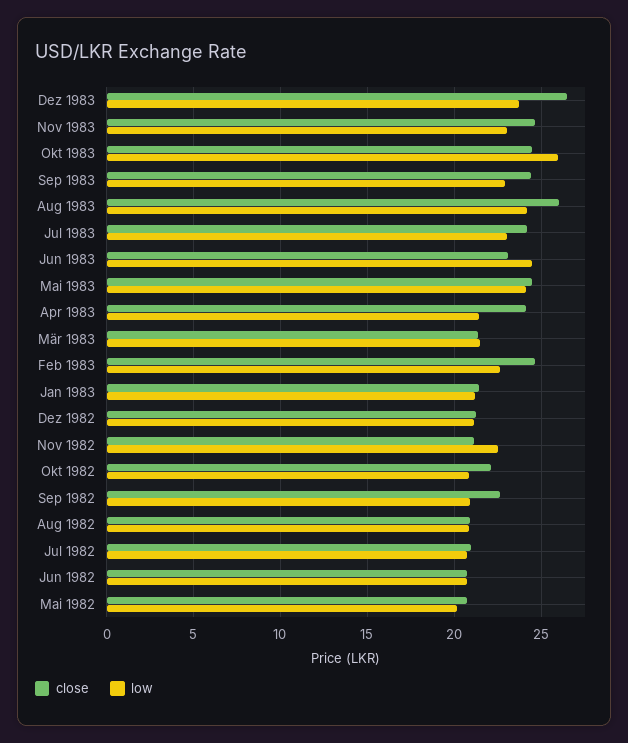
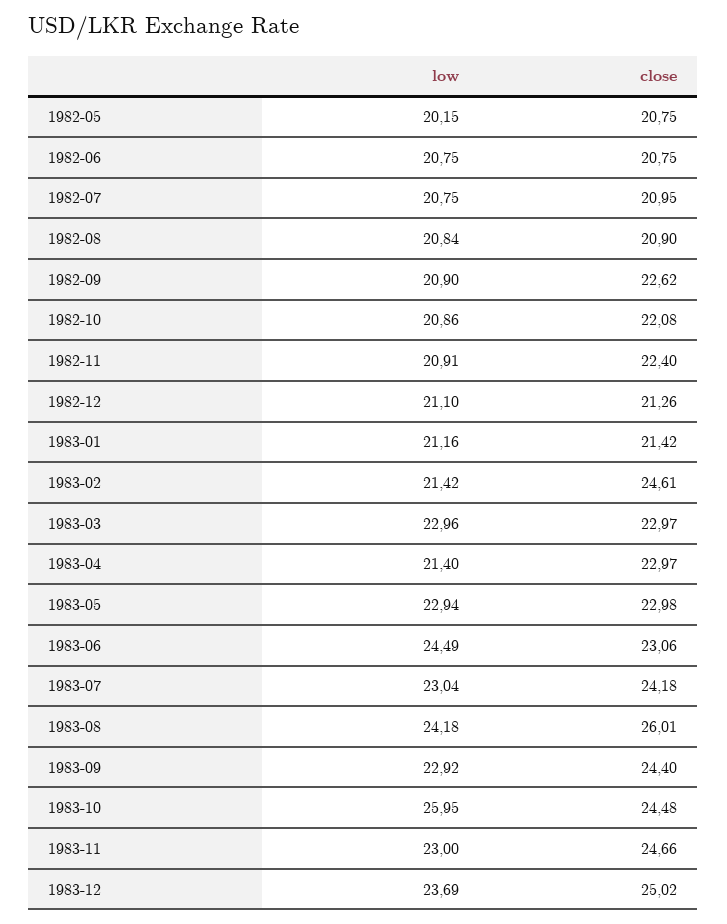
close, Dez 1983: 26.5 -> 25.02
close, Mai 1983: 24.5 -> 22.98
low, Mai 1983: 24 -> 22.94
close, Apr 1983: 24 -> 22.97
close, Mär 1983: 21.5 -> 22.97
low, Mär 1983: 21.5 -> 22.96
low, Feb 1983: 22.5 -> 21.42
close, Nov 1982: 21 -> 22.4
low, Nov 1982: 22.5 -> 20.91

